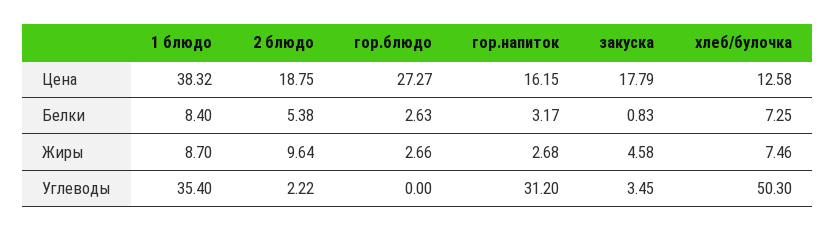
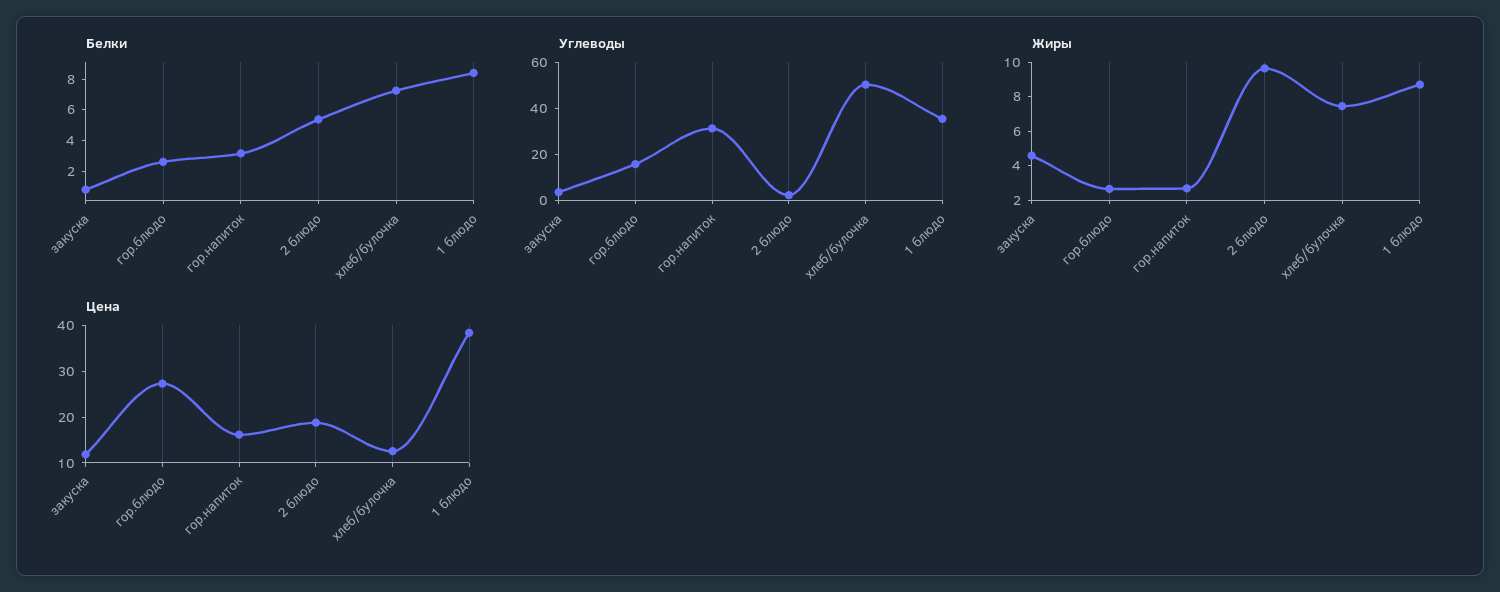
Цена, закуска: 17.79 -> 12
Углеводы, гор.блюдо: 0 -> 15

